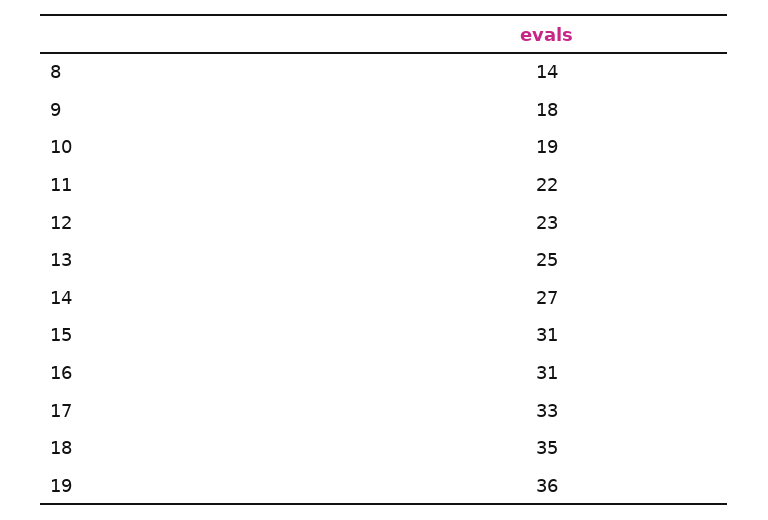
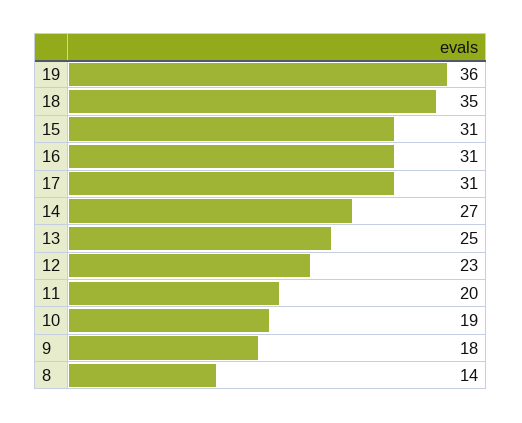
11: 22 -> 20
17: 33 -> 31

